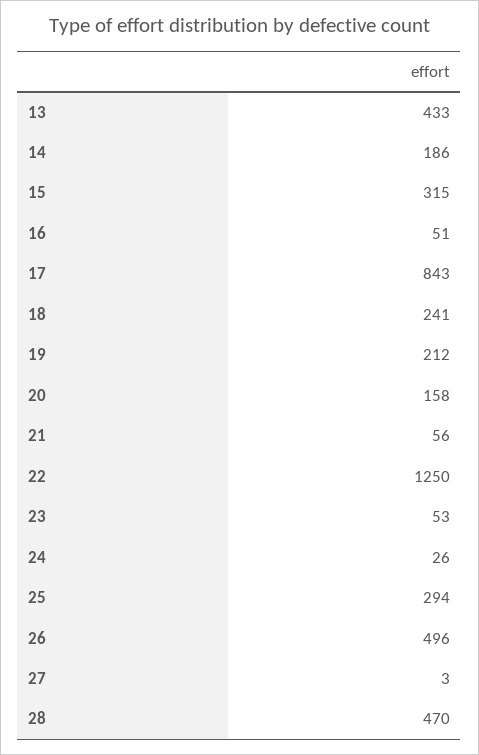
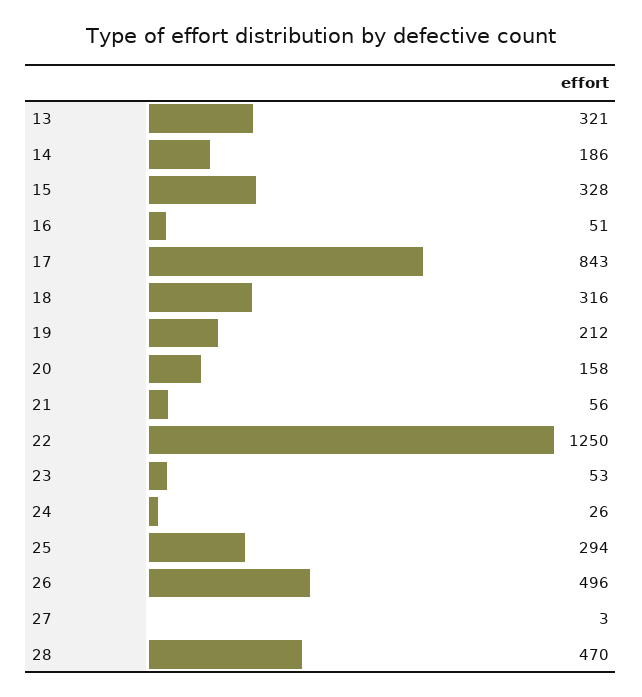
13: 433 -> 321
15: 315 -> 328
18: 241 -> 316

